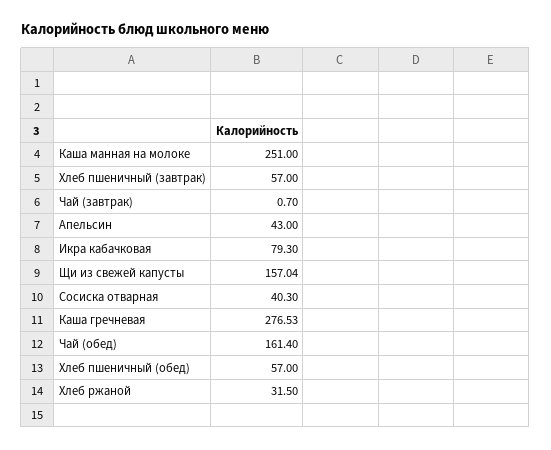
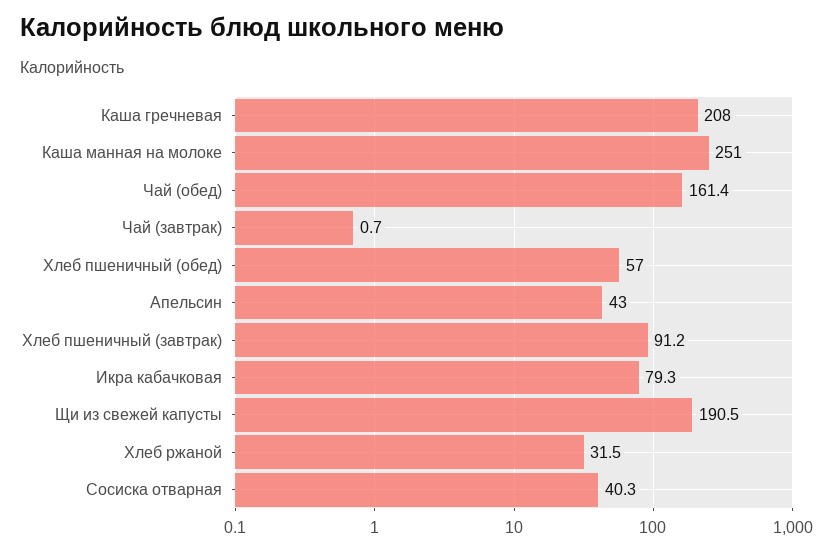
Хлеб пшеничный (завтрак): 57 -> 91.2
Щи из свежей капусты: 157.04 -> 190.5
Каша гречневая: 276.53 -> 208

